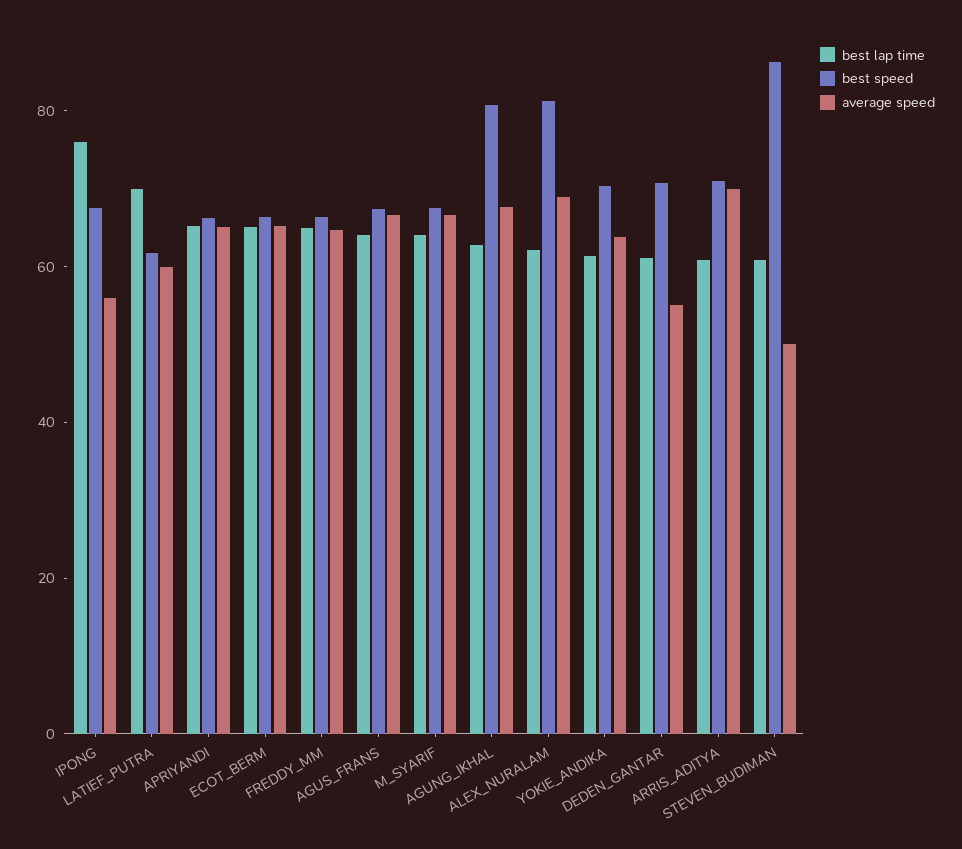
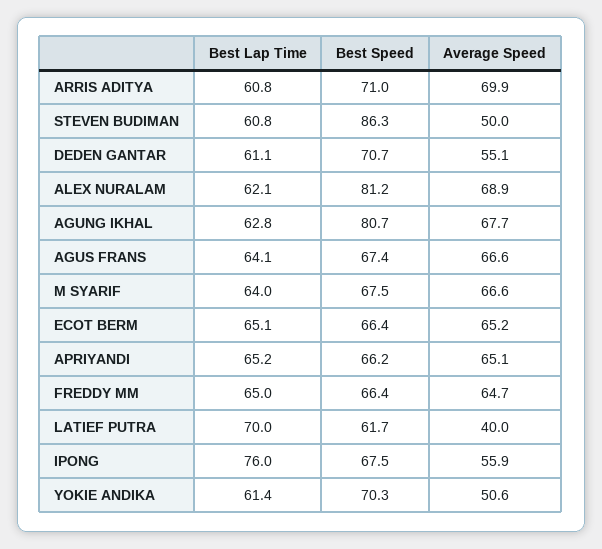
average speed, LATIEF_PUTRA: 60 -> 40
average speed, YOKIE_ANDIKA: 65 -> 50.6

